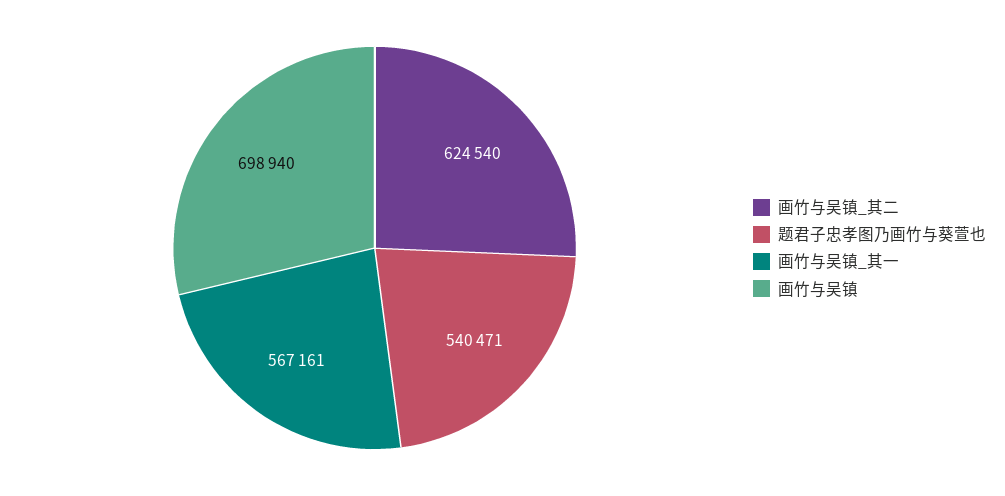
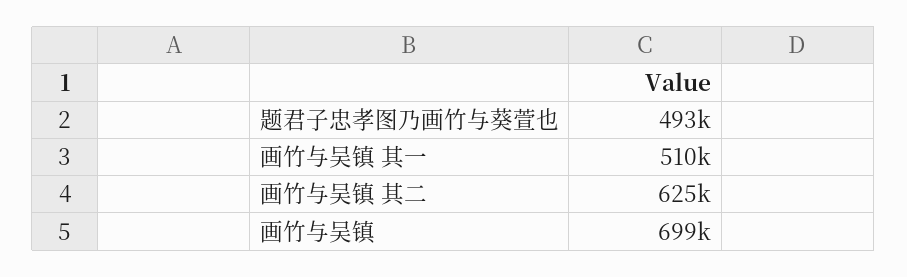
题君子忠孝图乃画竹与葵萱也: 540471 -> 493000
画竹与吴镇_其一: 567161 -> 510000

